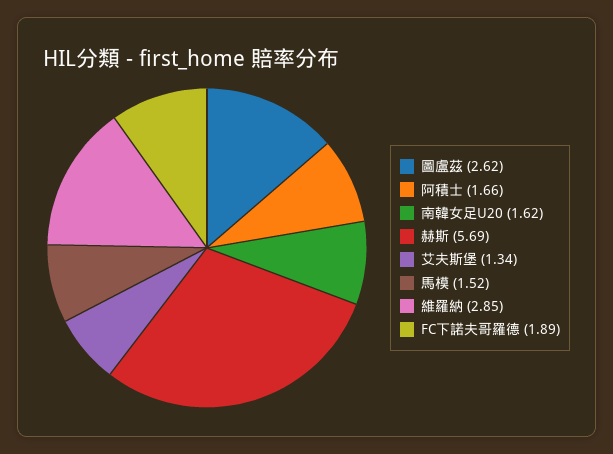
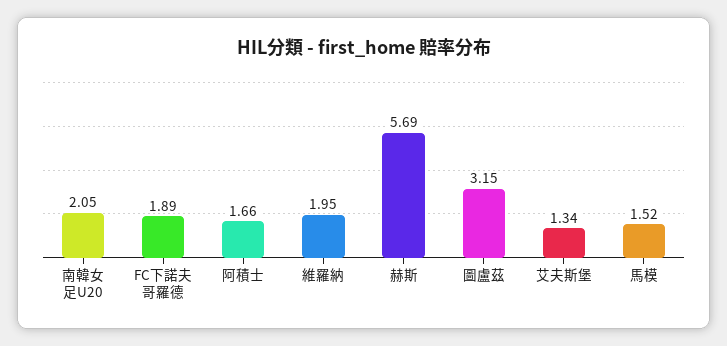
圖盧茲: 2.62 -> 3.15
南韓女足U20: 1.62 -> 2.05
維羅納: 2.85 -> 1.95

